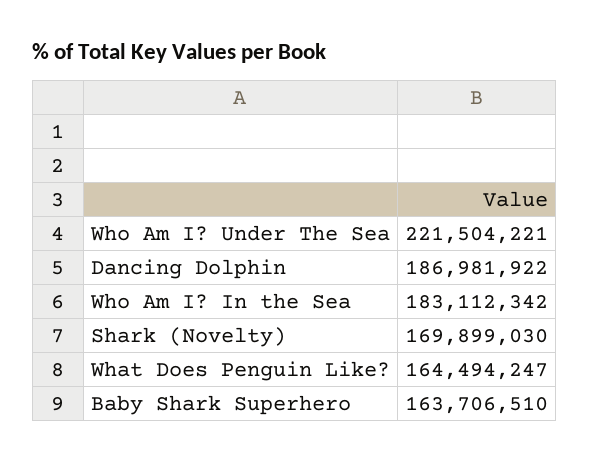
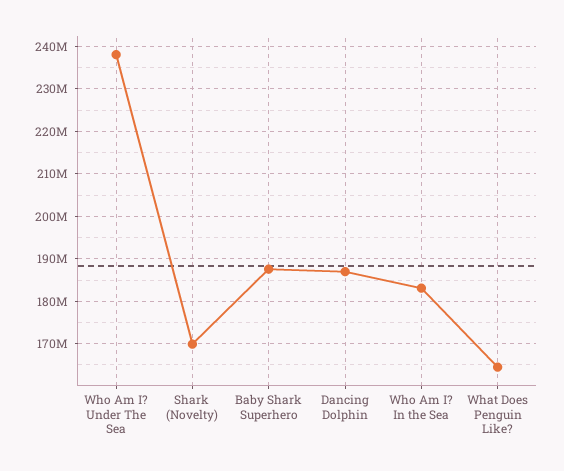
Who Am I? Under The Sea: 221504221 -> 238000000
Baby Shark Superhero: 163706510 -> 188000000

